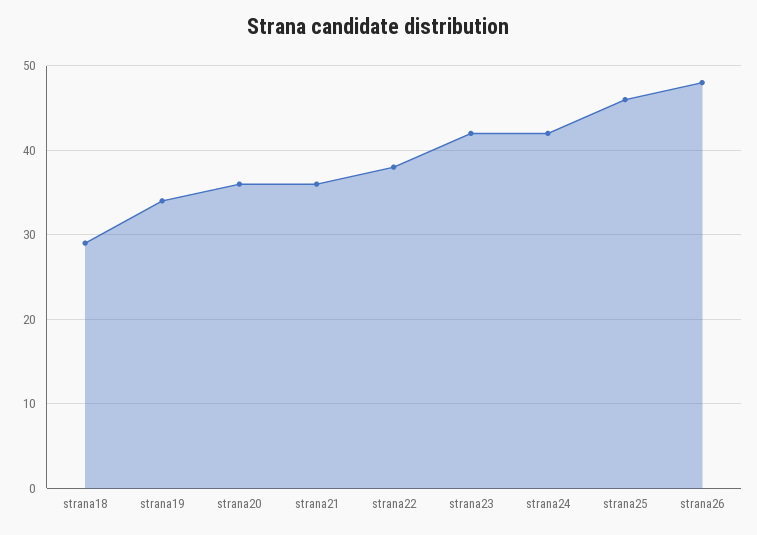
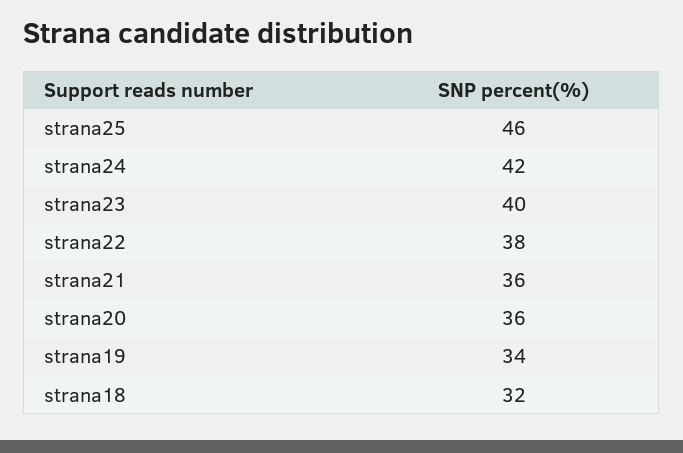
strana18: 29 -> 32
strana23: 42 -> 40
strana26: 48 -> none

